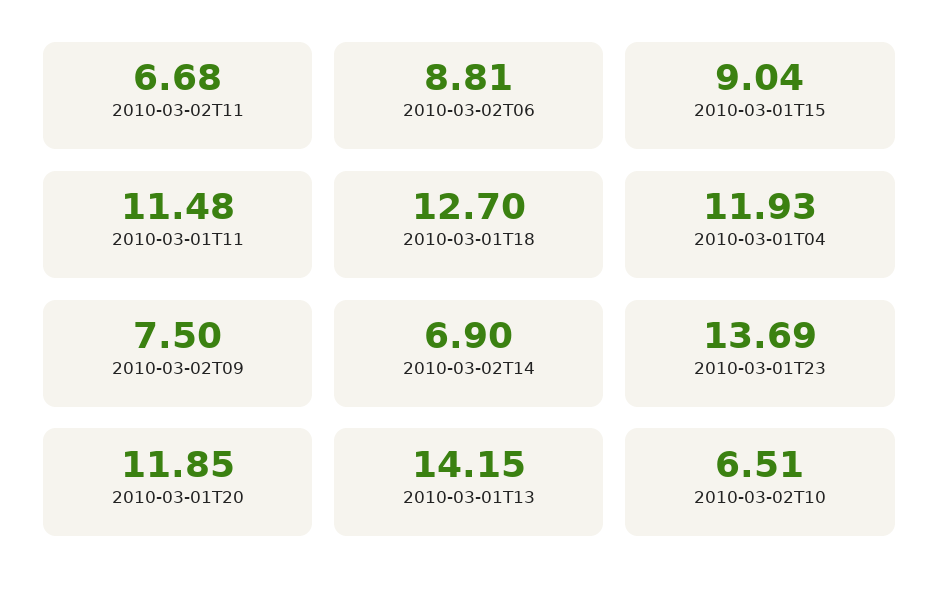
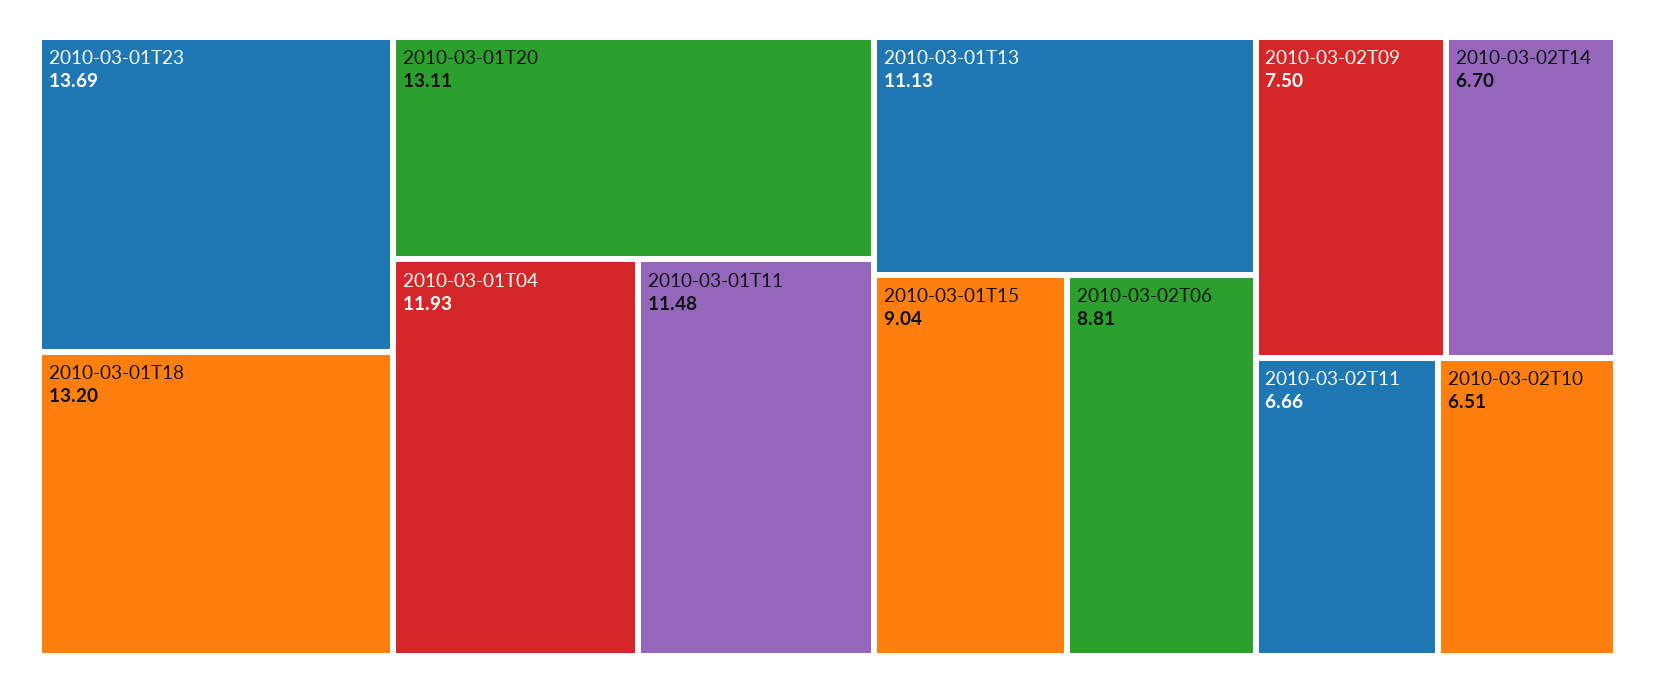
2010-03-02T11: 6.68 -> 6.66
2010-03-01T18: 12.7 -> 13.2
2010-03-02T14: 6.9 -> 6.7
2010-03-01T20: 11.85 -> 13.11
2010-03-01T13: 14.15 -> 11.13

